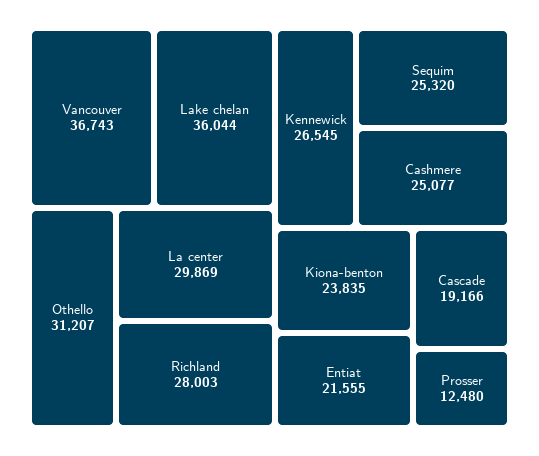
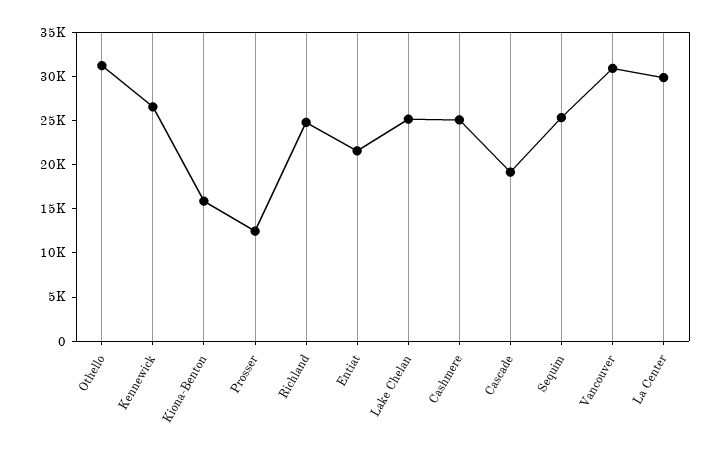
Vancouver: 36743 -> 31000
Lake chelan: 36044 -> 25000
Richland: 28003 -> 25000
Kiona-benton: 23835 -> 16000

